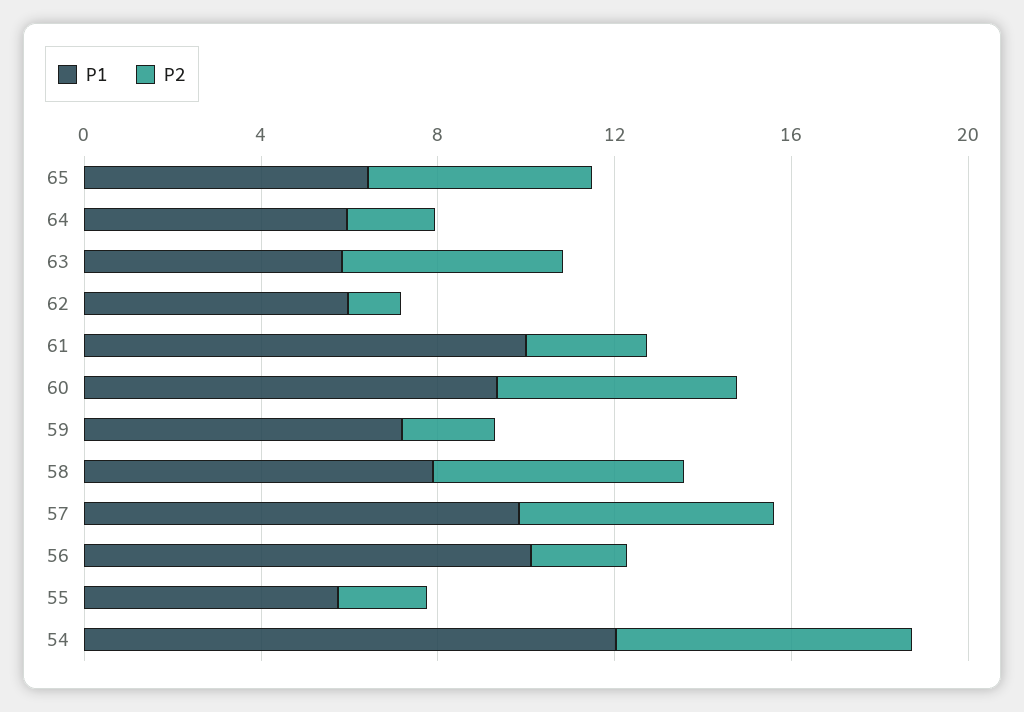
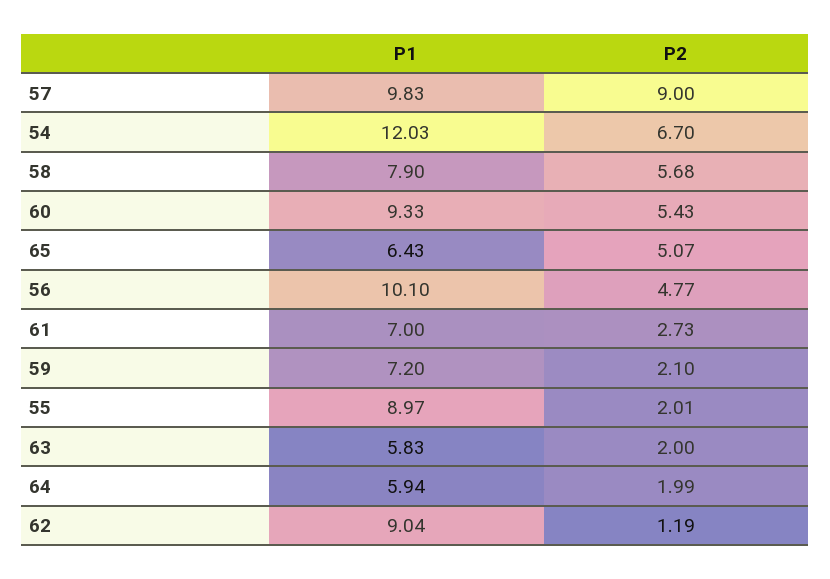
P2, 63: 5 -> 2
P1, 62: 6 -> 9.04
P1, 61: 10 -> 7
P2, 57: 6 -> 9
P2, 56: 2 -> 4.77
P1, 55: 6 -> 8.97

